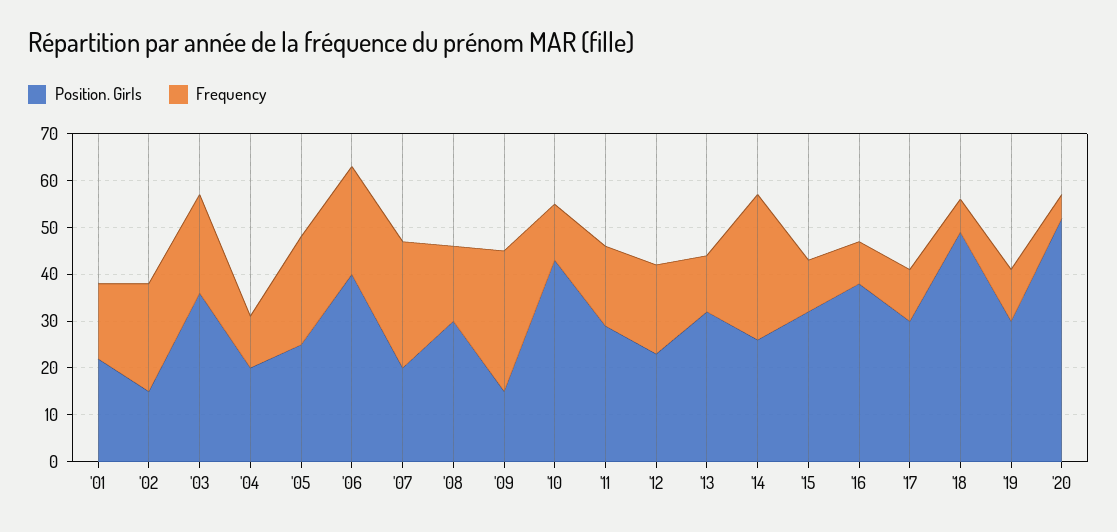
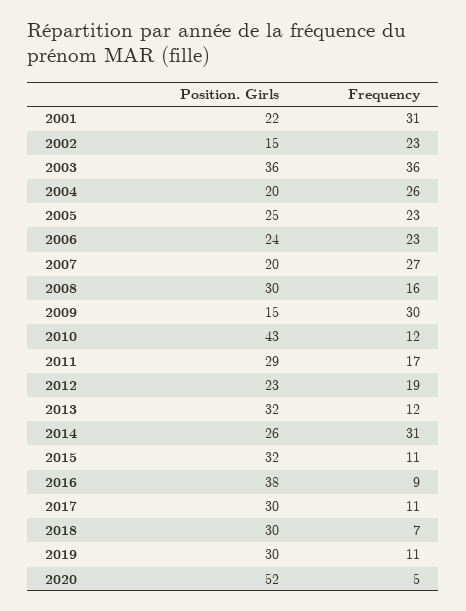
Frequency, '01: 15 -> 31
Frequency, '03: 20 -> 36
Frequency, '04: 10 -> 26
Position. Girls, '06: 40 -> 24
Position. Girls, '18: 50 -> 30

